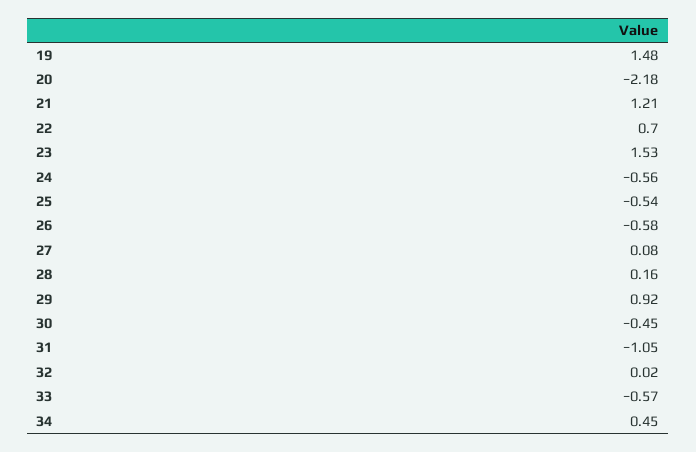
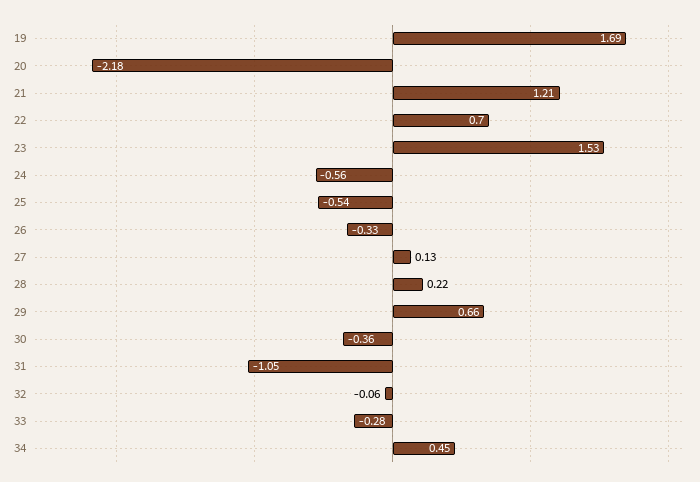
19: 1.48 -> 1.69
26: -0.58 -> -0.33
27: 0.08 -> 0.13
28: 0.16 -> 0.22
29: 0.92 -> 0.66
30: -0.45 -> -0.36
32: 0.02 -> -0.06
33: -0.57 -> -0.28

